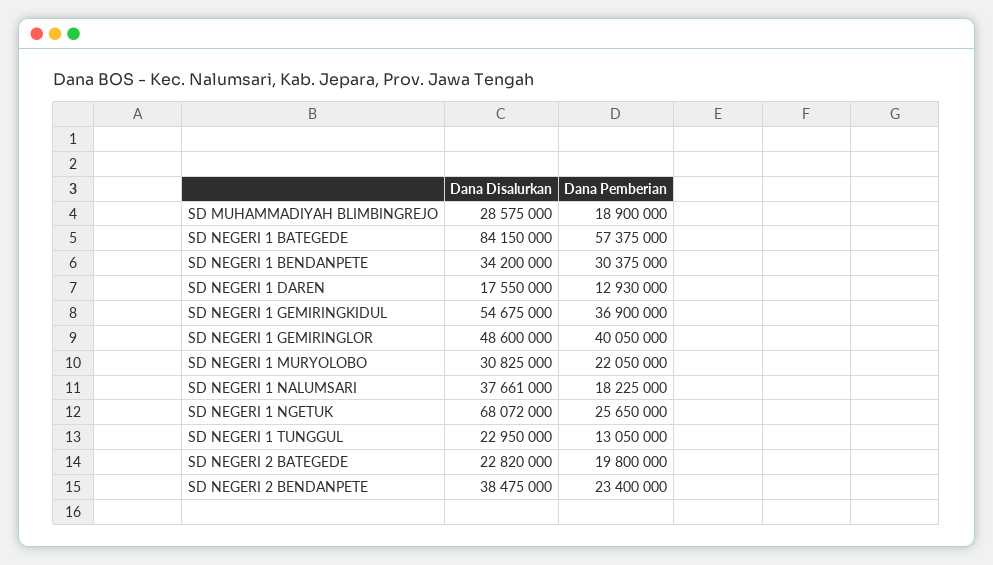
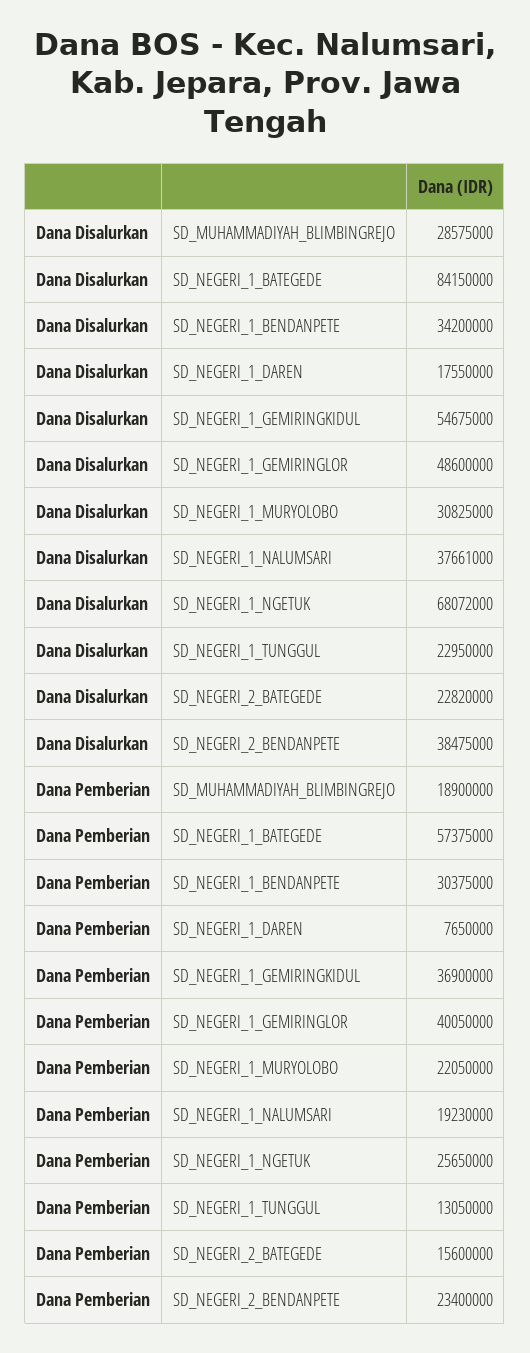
Dana Pemberian, SD NEGERI 1 DAREN: 12930000 -> 7650000
Dana Pemberian, SD NEGERI 1 NALUMSARI: 18225000 -> 19230000
Dana Pemberian, SD NEGERI 2 BATEGEDE: 19800000 -> 15600000

